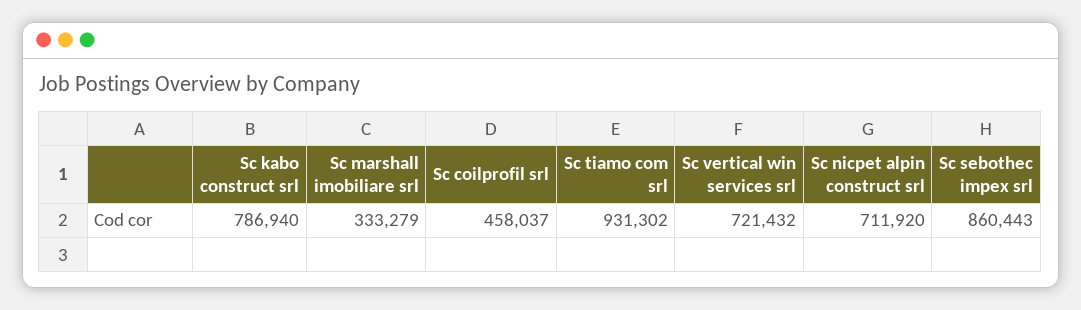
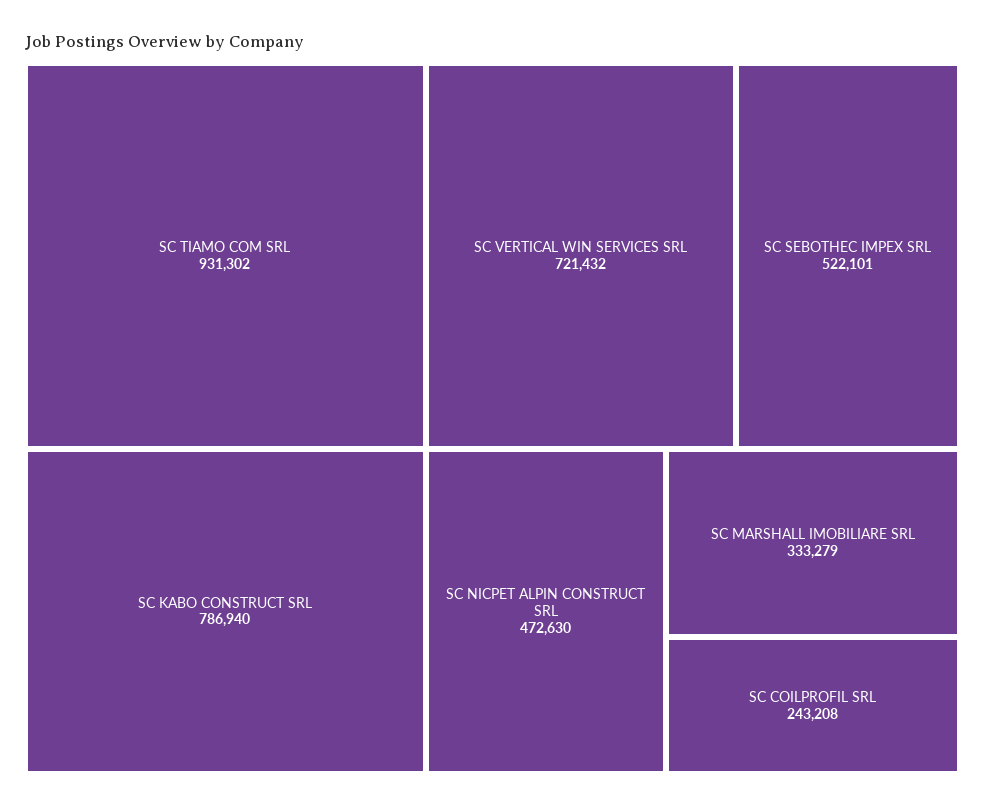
Sc coilprofil srl: 458037 -> 243208
Sc nicpet alpin construct srl: 711920 -> 472630
Sc sebothec impex srl: 860443 -> 522101

